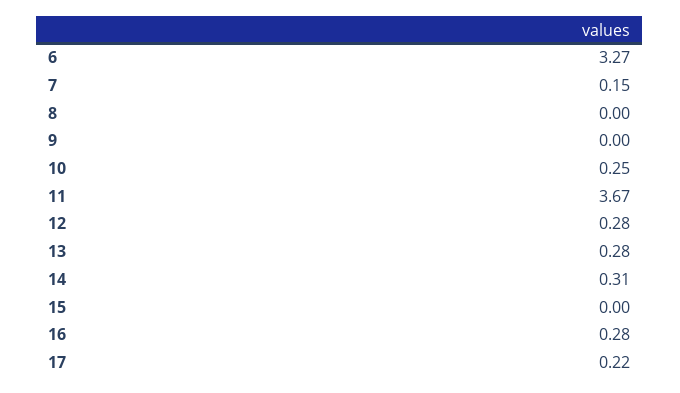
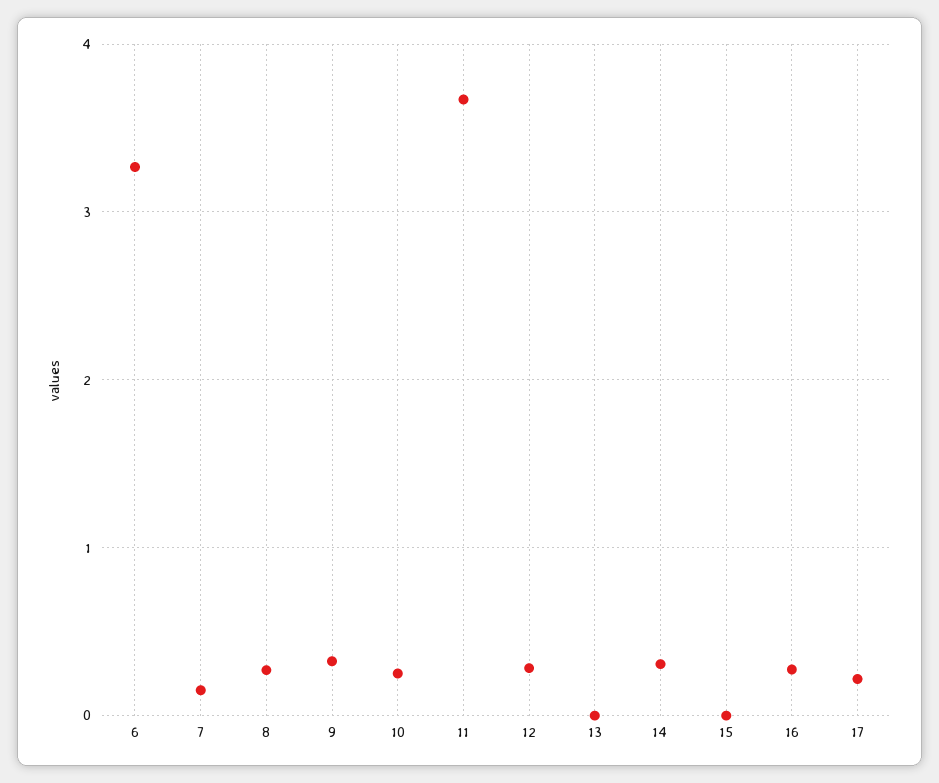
8: 0 -> 0.3
9: 0 -> 0.3
13: 0.28 -> 0

